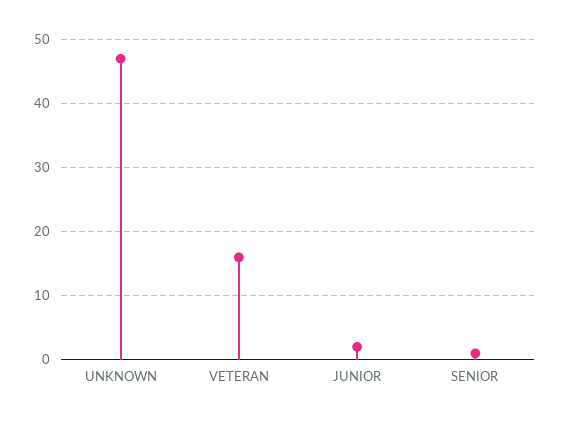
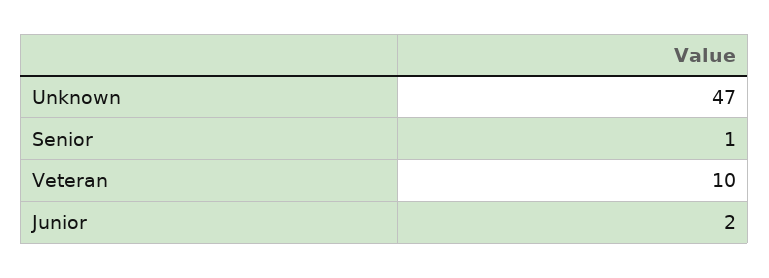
VETERAN: 16 -> 10

